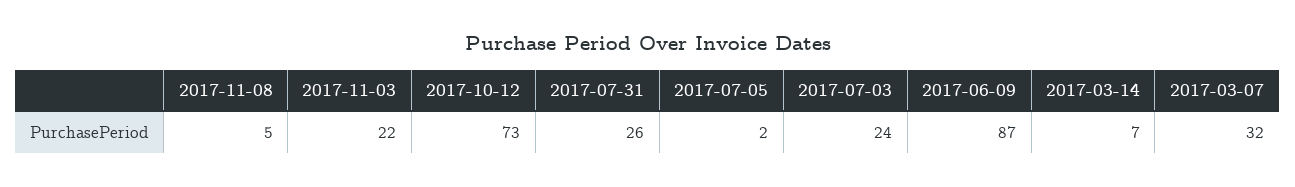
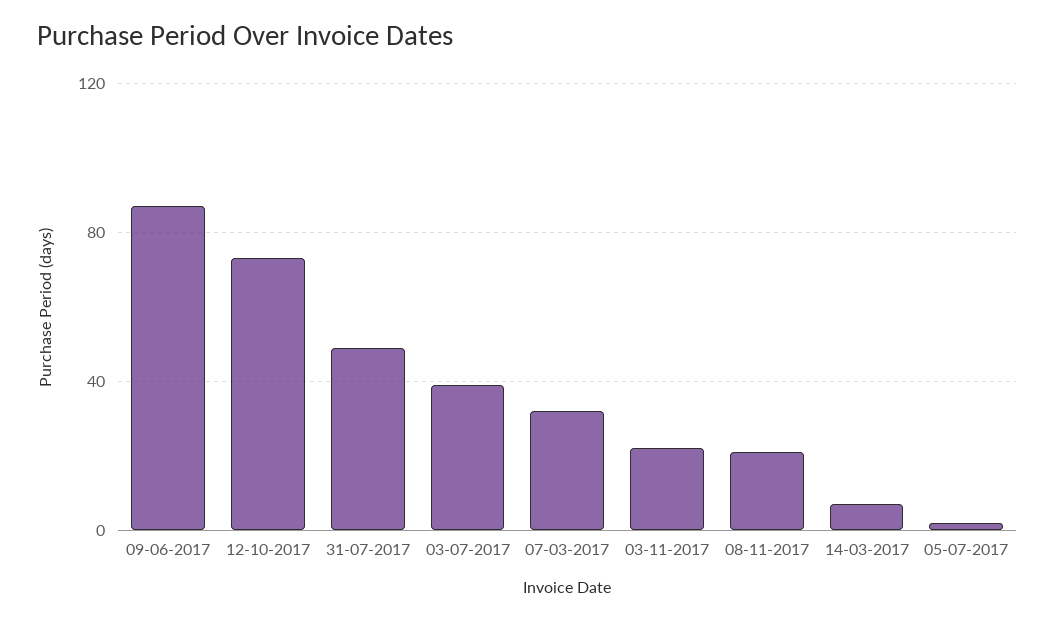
2017-11-08: 5 -> 20
2017-07-31: 26 -> 50
2017-07-03: 24 -> 40

